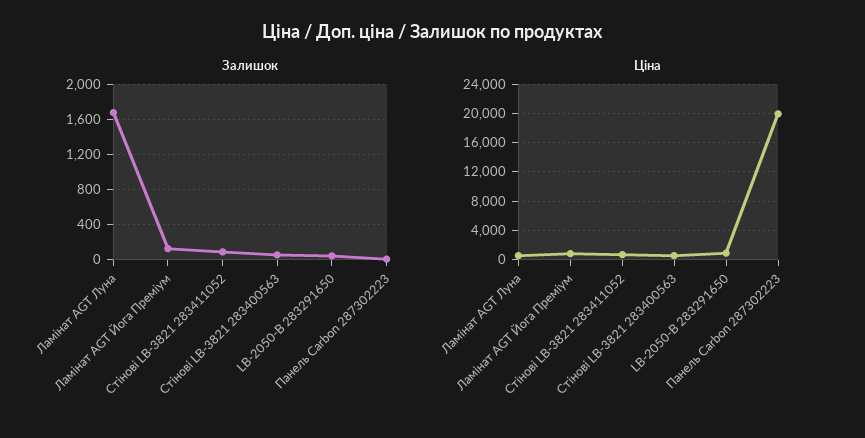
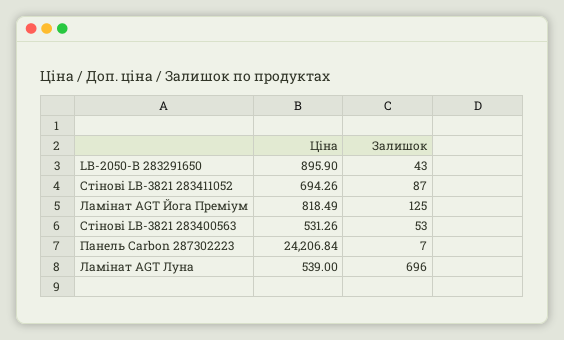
Залишок, Ламінат AGT Луна: 1700 -> 696
Ціна, Панель Carbon 287302223: 20000 -> 24206.84

